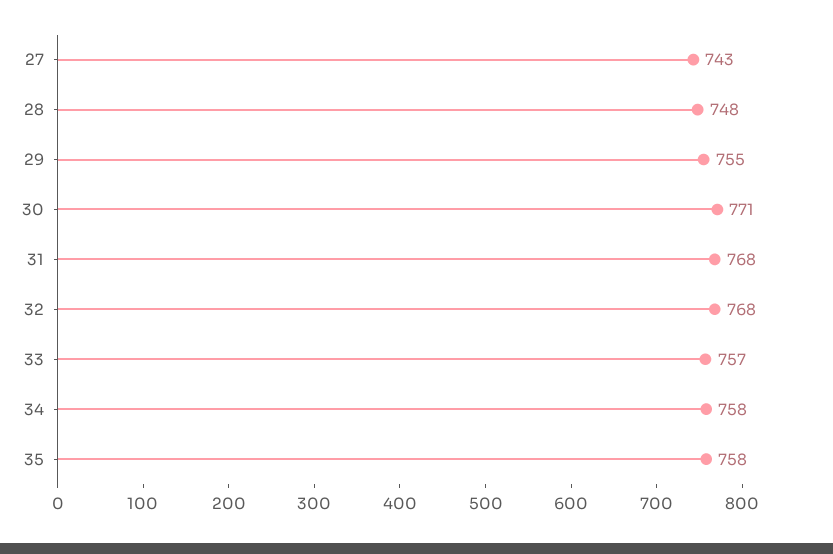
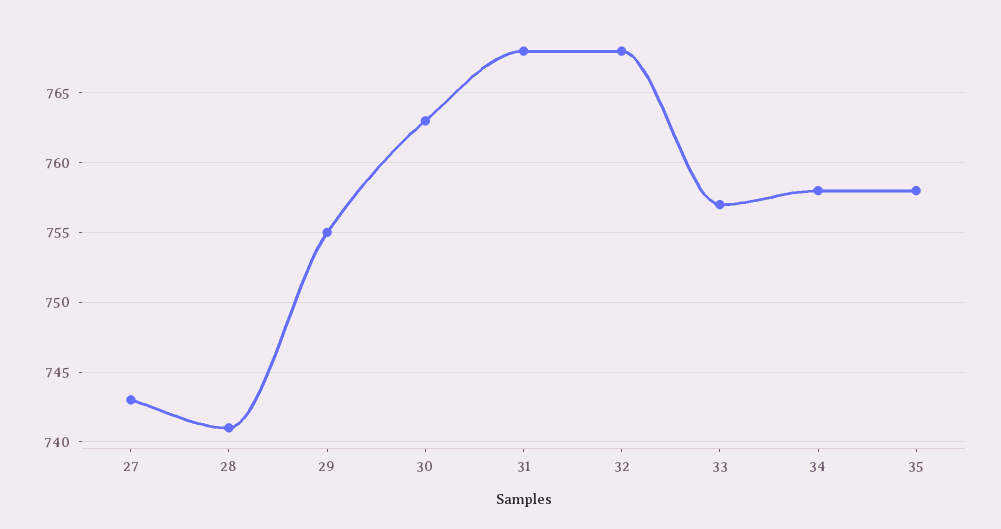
28: 748 -> 741
30: 771 -> 763

